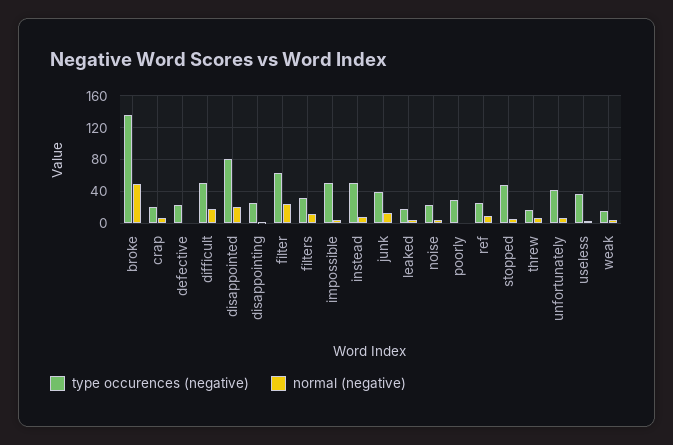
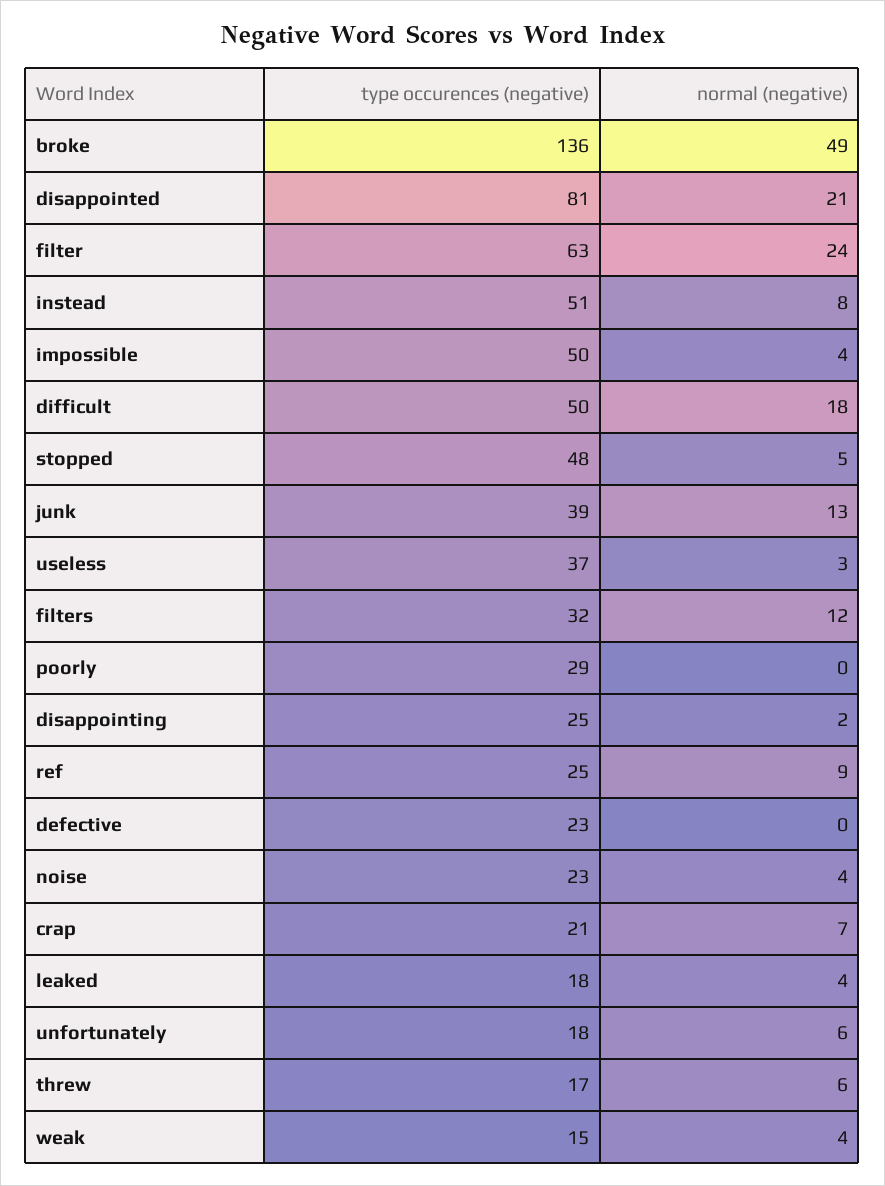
type occurences (negative), unfortunately: 40 -> 18

